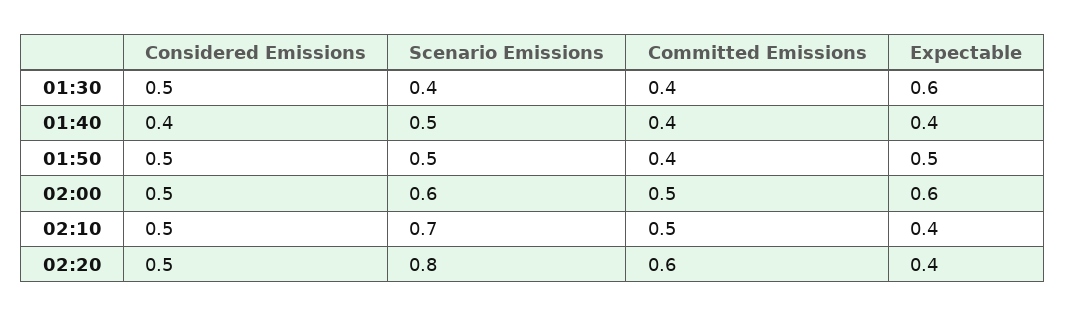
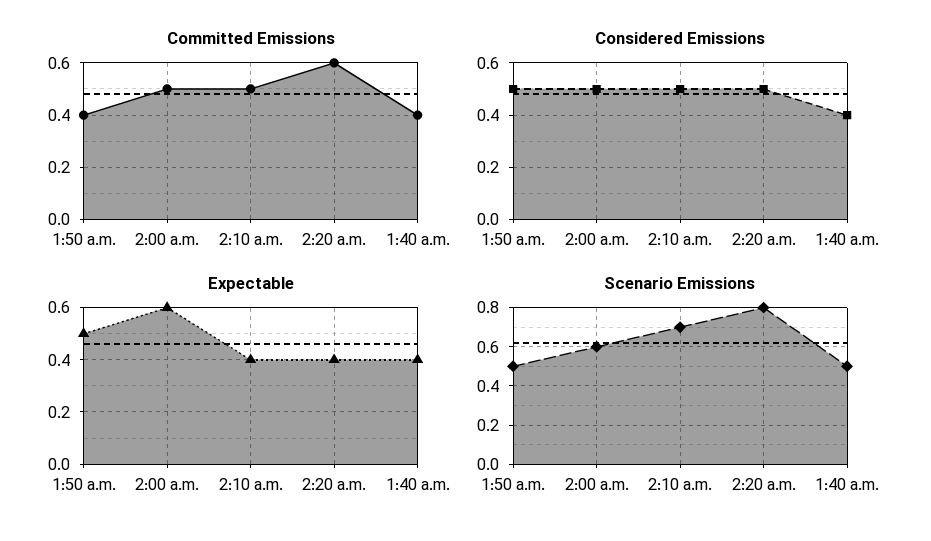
Considered Emissions, 01:30: 0.5 -> none
Scenario Emissions, 01:30: 0.4 -> none
Committed Emissions, 01:30: 0.4 -> none
Expectable, 01:30: 0.6 -> none

